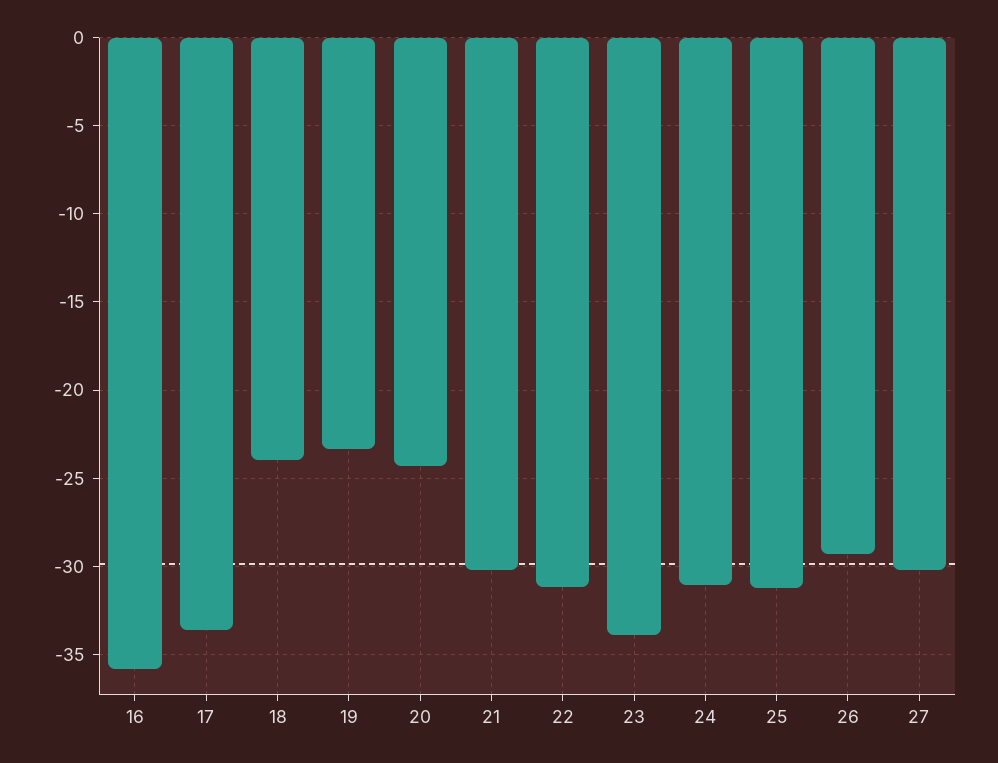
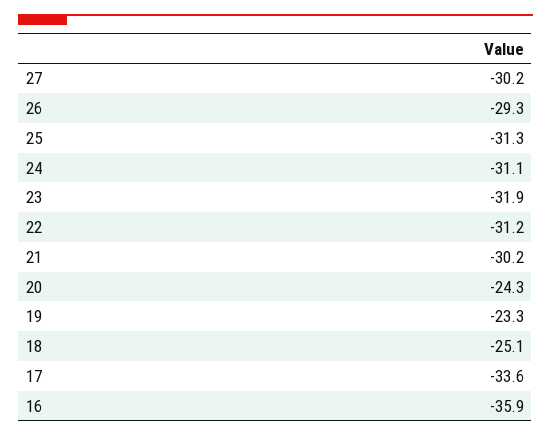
18: -24 -> -25.1
23: -34 -> -31.9

